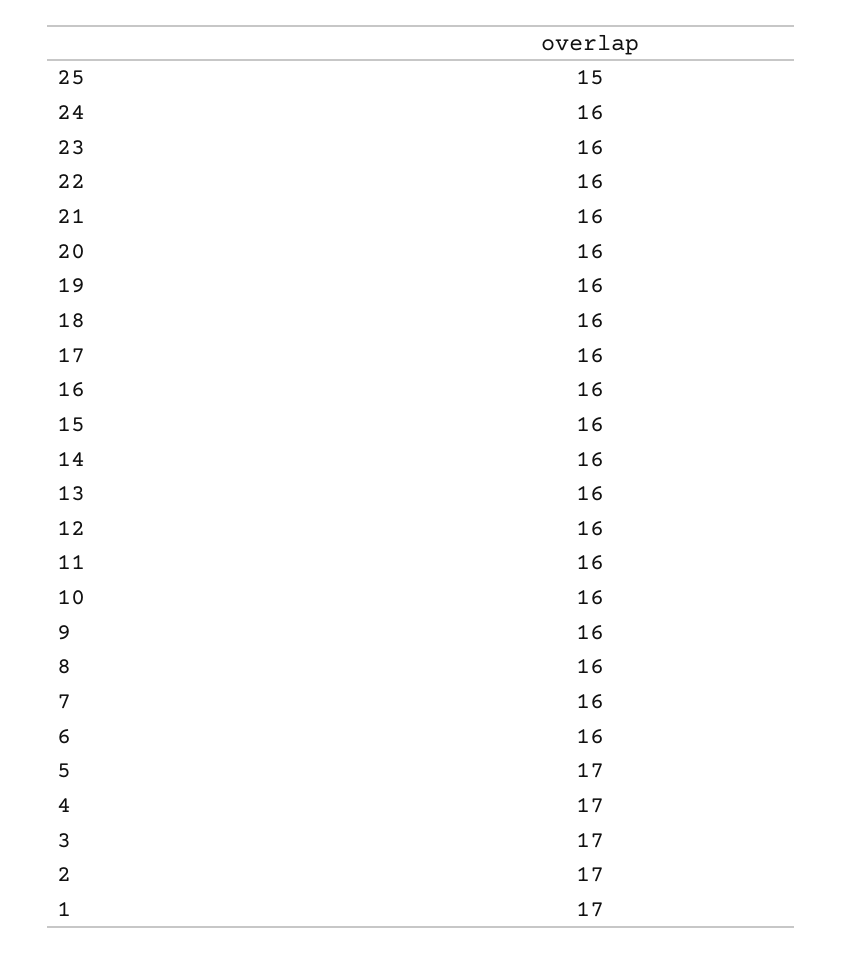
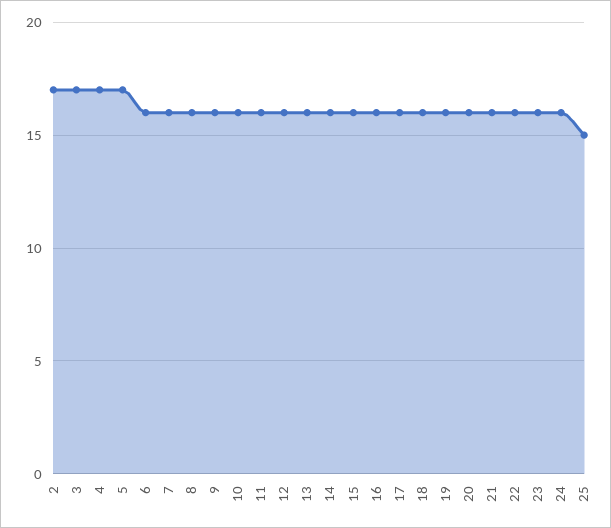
1: 17 -> none

